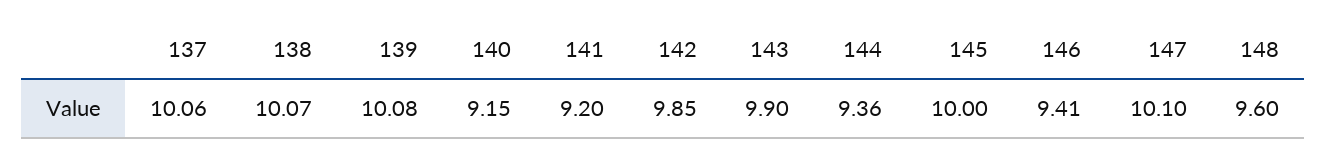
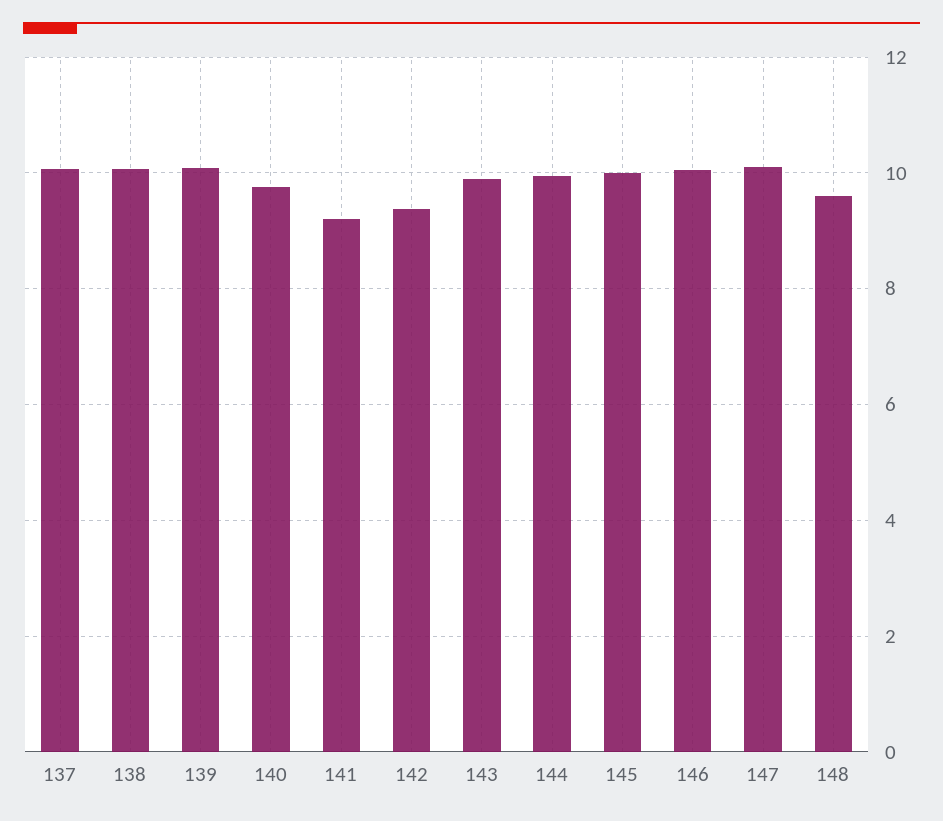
140: 9.15 -> 9.8
142: 9.85 -> 9.4
144: 9.36 -> 10
146: 9.41 -> 10

